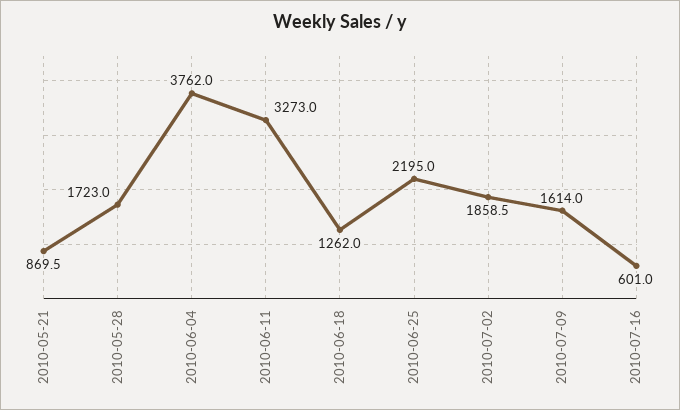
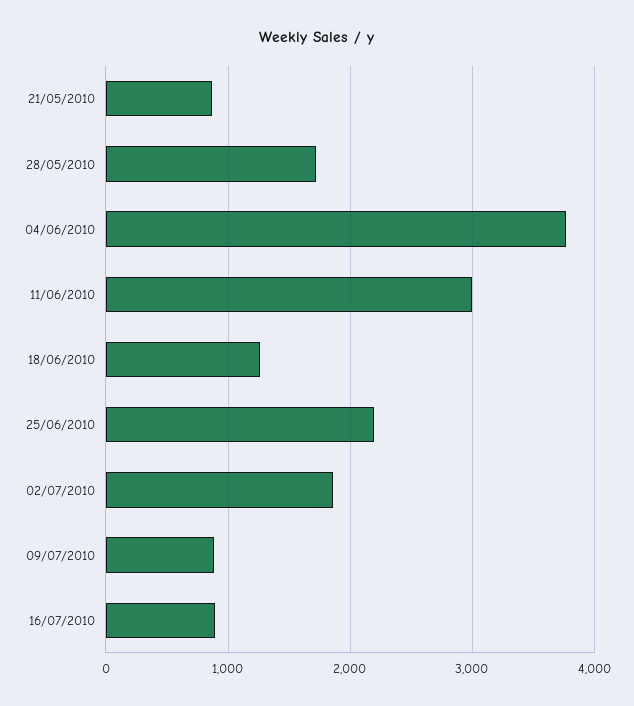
2010-06-11: 3273 -> 3000
2010-07-09: 1614 -> 900
2010-07-16: 601 -> 900

